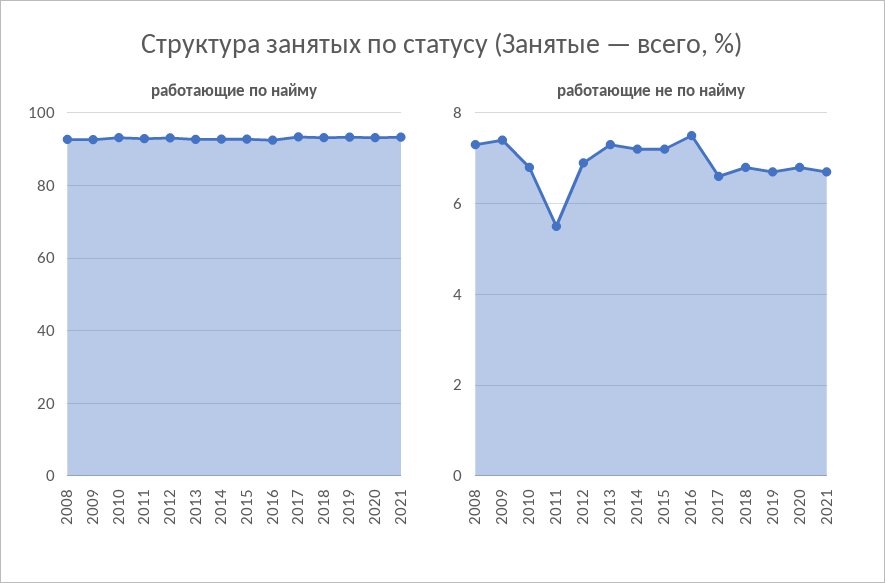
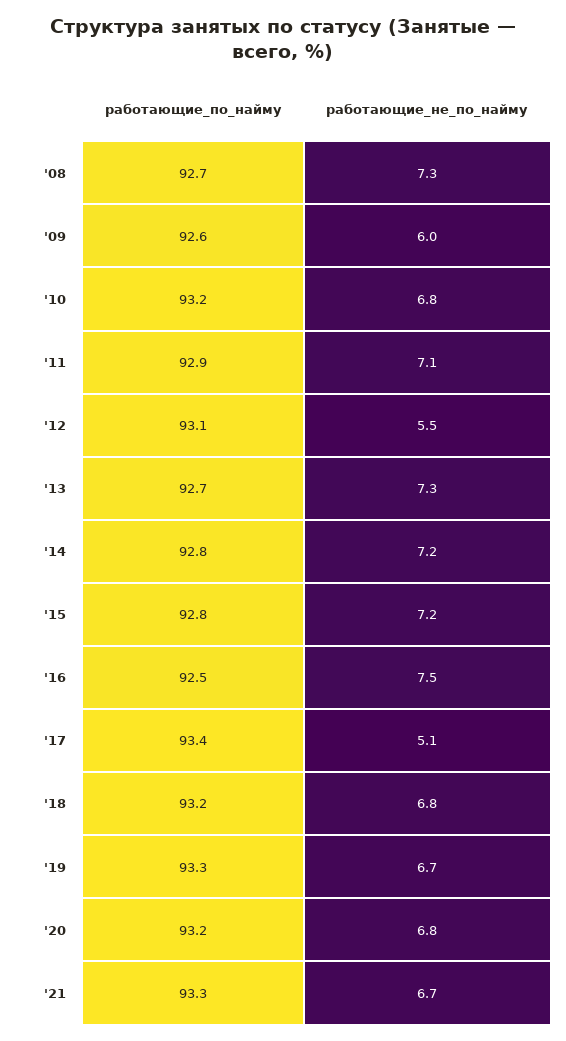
работающие не по найму, 2009: 7.5 -> 6
работающие не по найму, 2011: 5.5 -> 7.1
работающие не по найму, 2012: 7 -> 5.5
работающие не по найму, 2017: 6.5 -> 5.1

